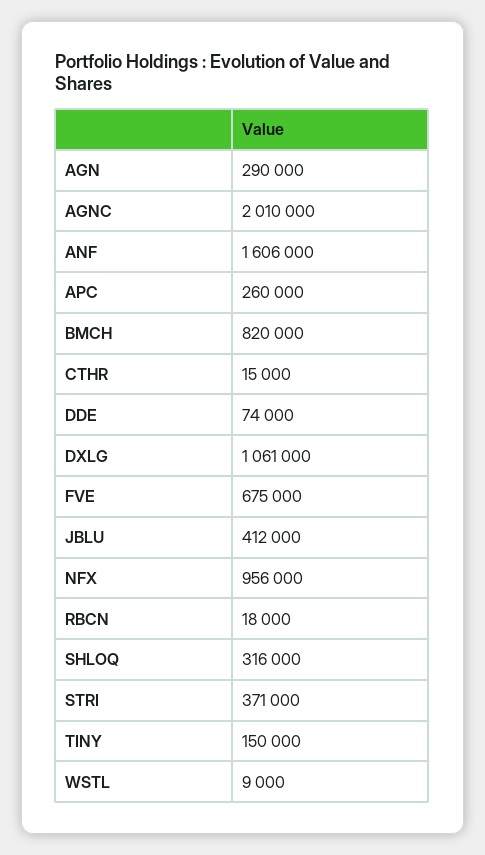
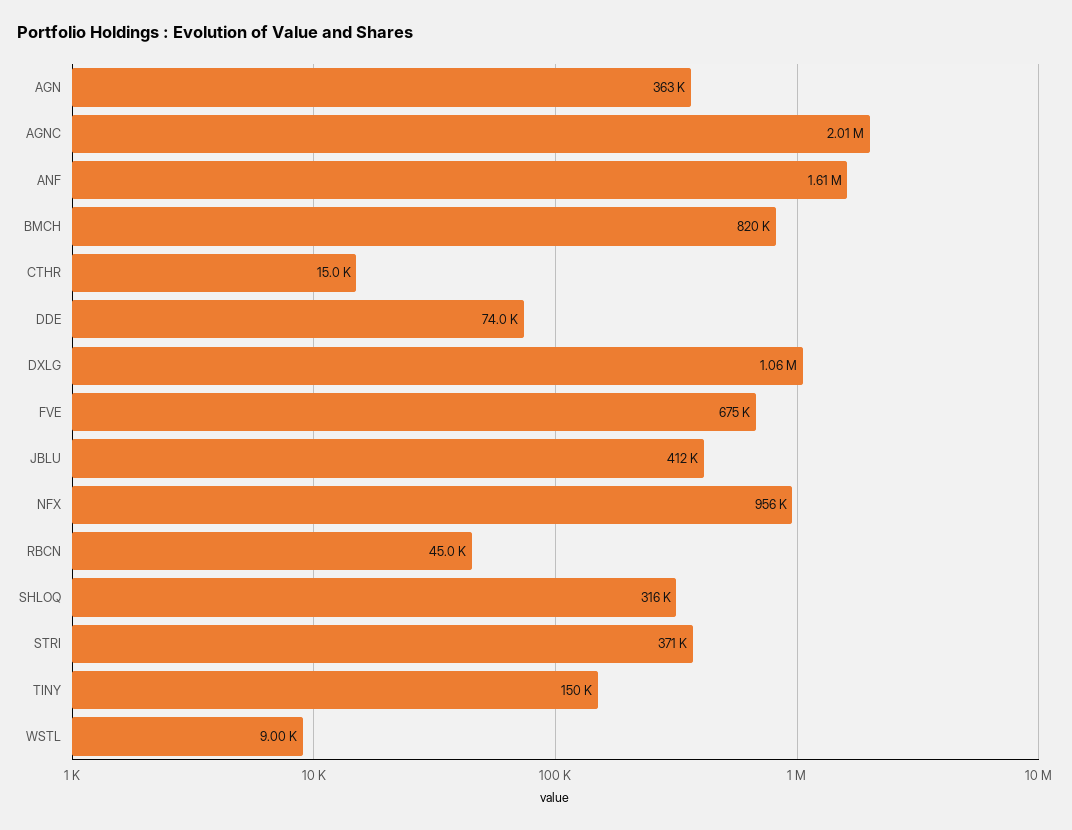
AGN: 290000 -> 363000
APC: 260000 -> none
RBCN: 18000 -> 45000

